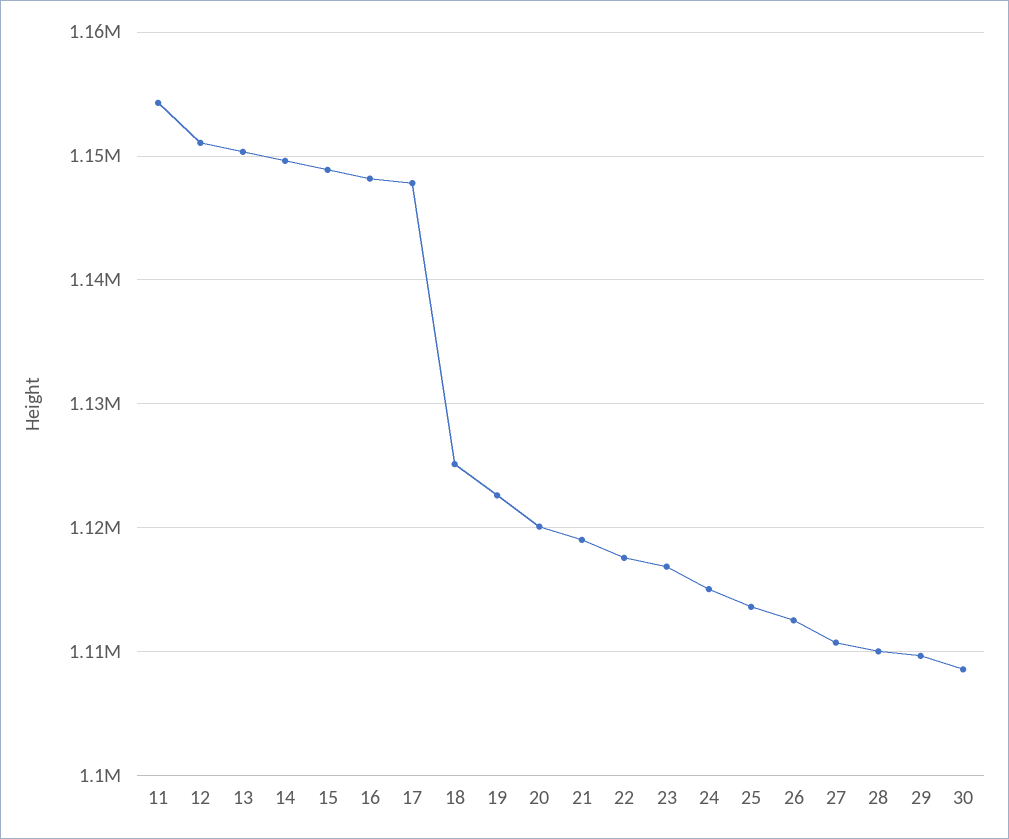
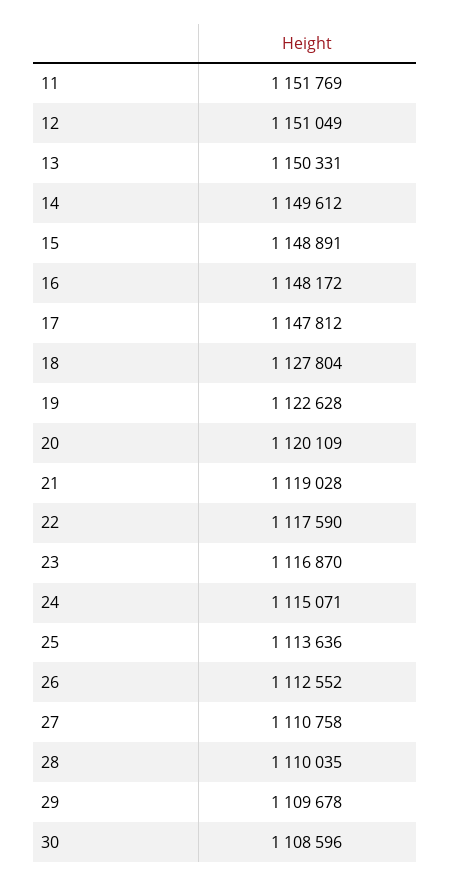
11: 1154000 -> 1151769
18: 1125000 -> 1127804

